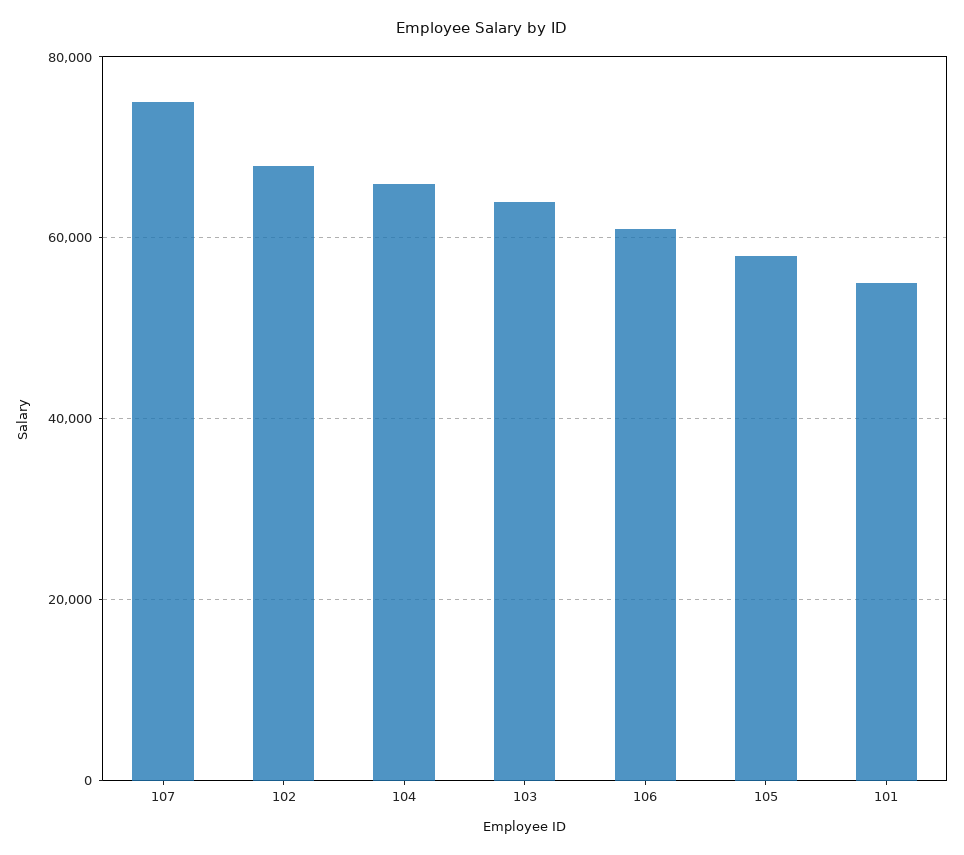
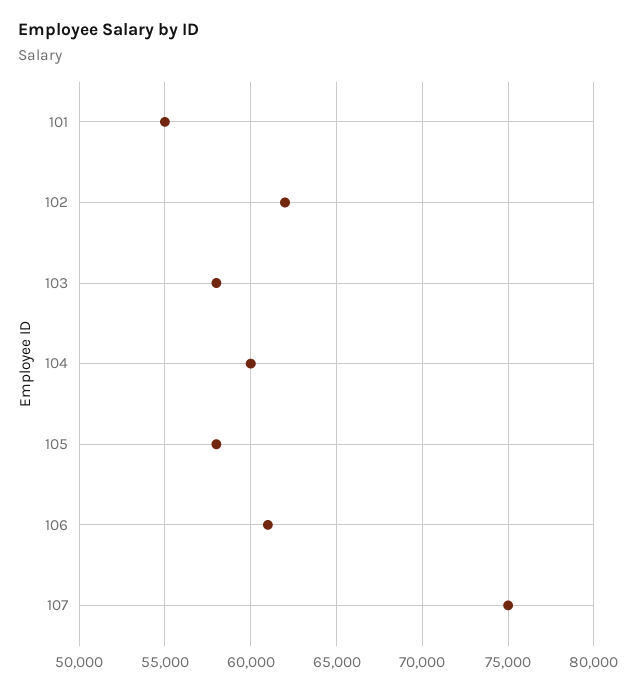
102: 68000 -> 62000
104: 66000 -> 60000
103: 64000 -> 58000

